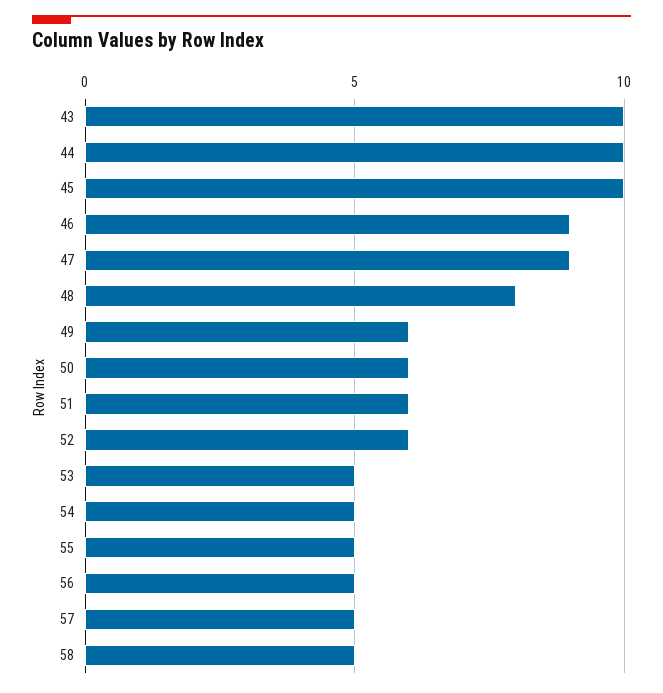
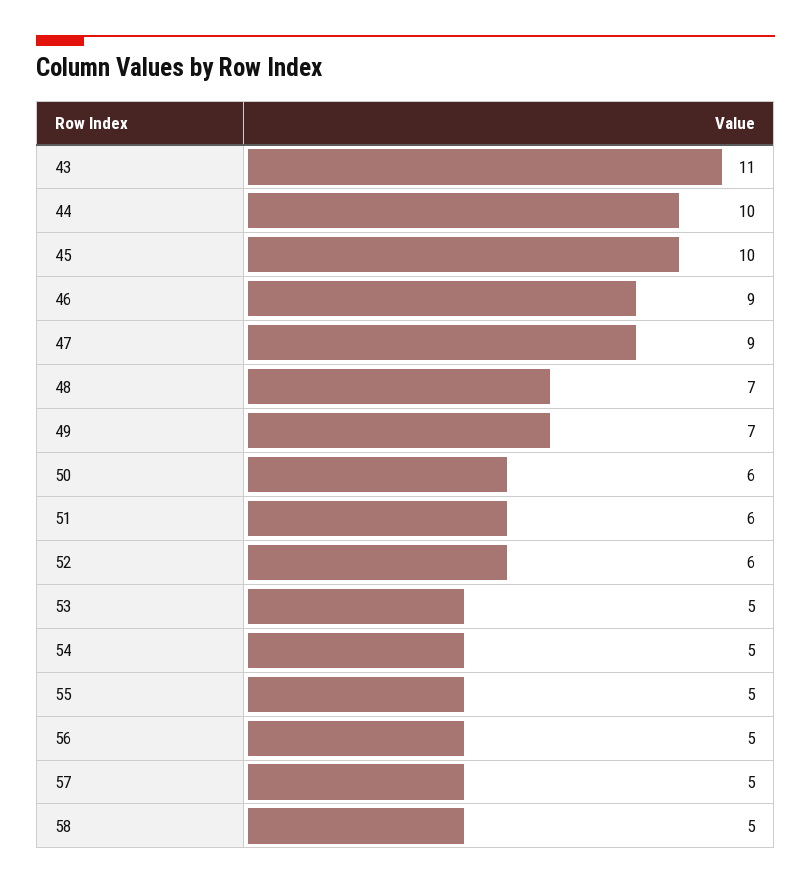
43: 10 -> 11
48: 8 -> 7
49: 6 -> 7

